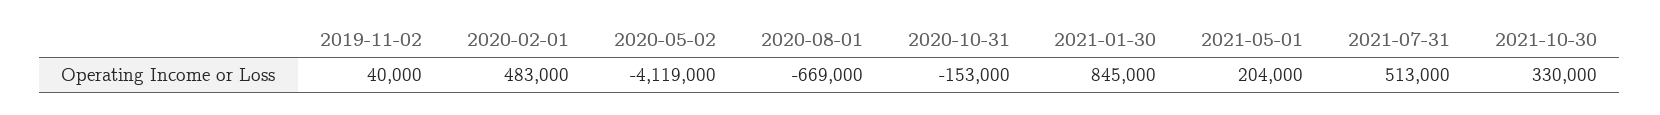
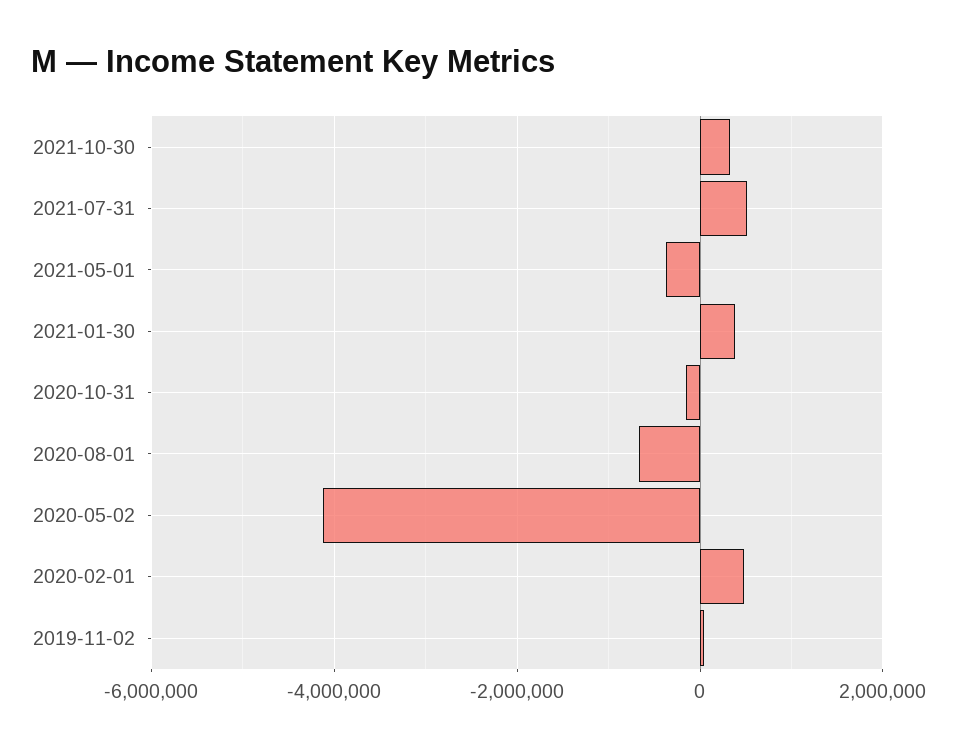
2021-01-30: 845000 -> 400000
2021-05-01: 204000 -> -400000

